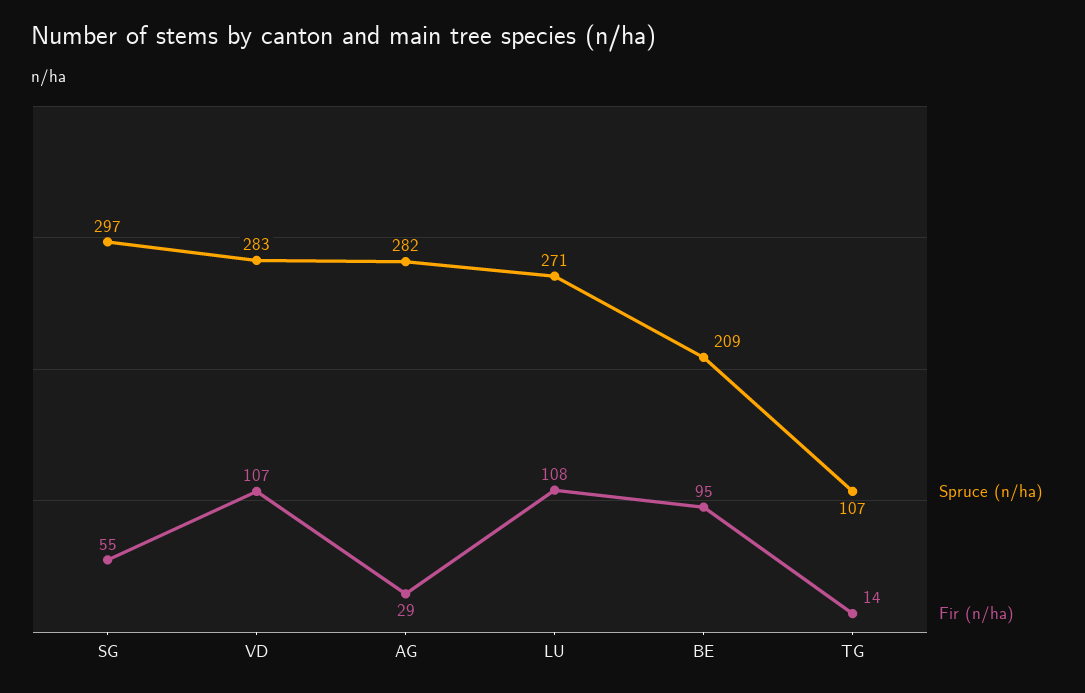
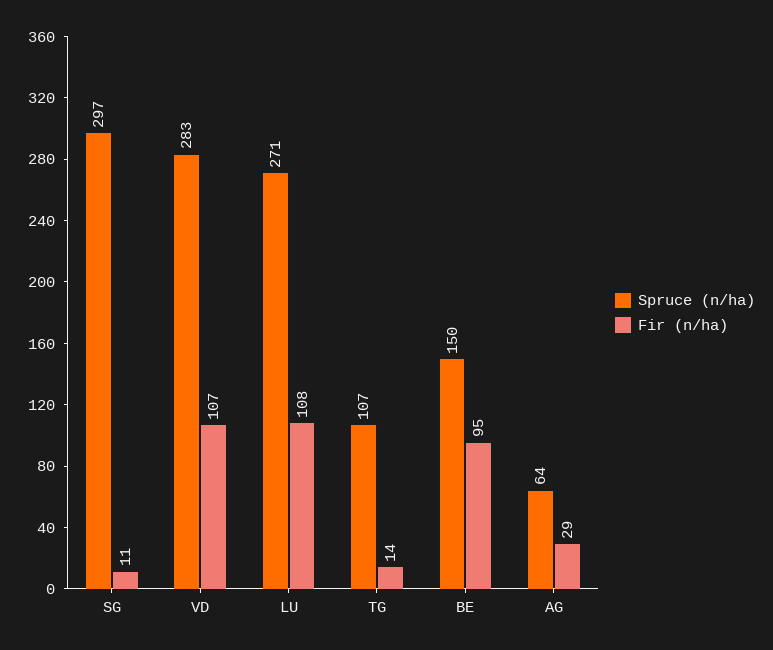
Fir (n/ha), SG: 55 -> 11
Spruce (n/ha), AG: 282 -> 64
Spruce (n/ha), BE: 209 -> 150

